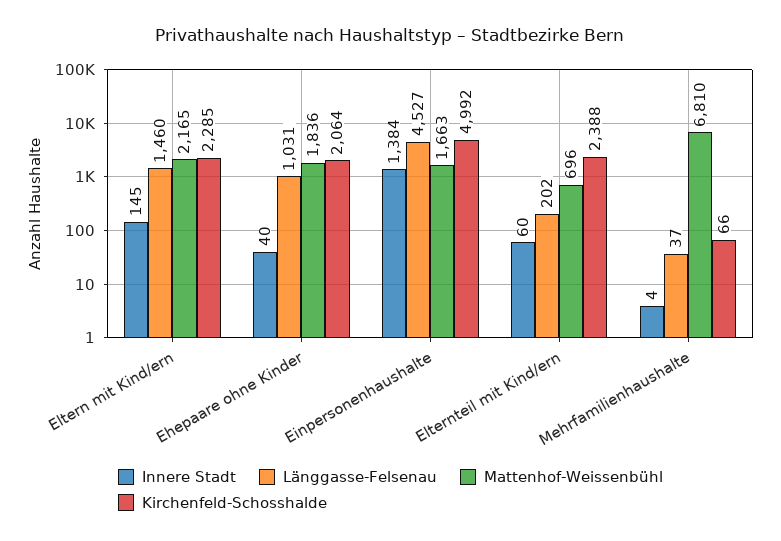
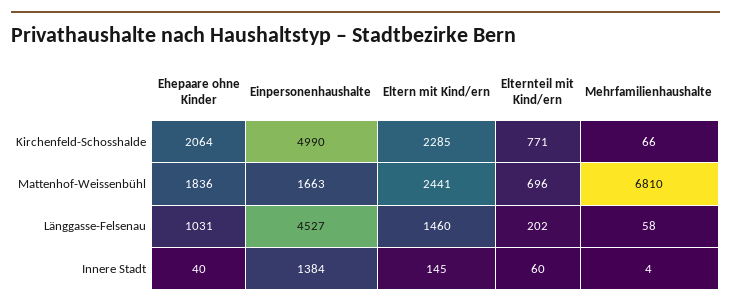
Mattenhof-Weissenbühl, Eltern mit Kind/ern: 2165 -> 2441
Kirchenfeld-Schosshalde, Einpersonenhaushalte: 4992 -> 4990
Kirchenfeld-Schosshalde, Elternteil mit Kind/ern: 2388 -> 771
Länggasse-Felsenau, Mehrfamilienhaushalte: 37 -> 58

